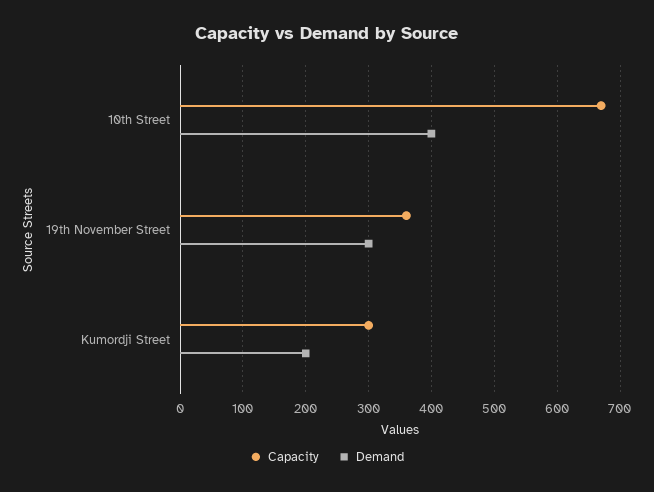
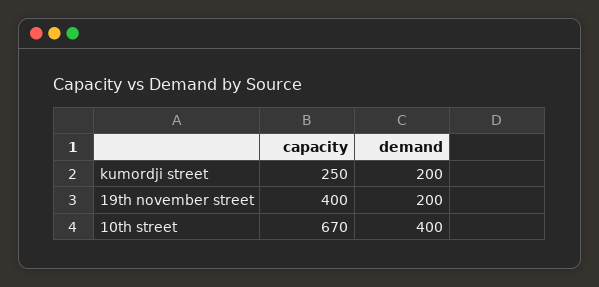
Capacity, 19th November Street: 360 -> 400
Demand, 19th November Street: 300 -> 200
Capacity, Kumordji Street: 300 -> 250

